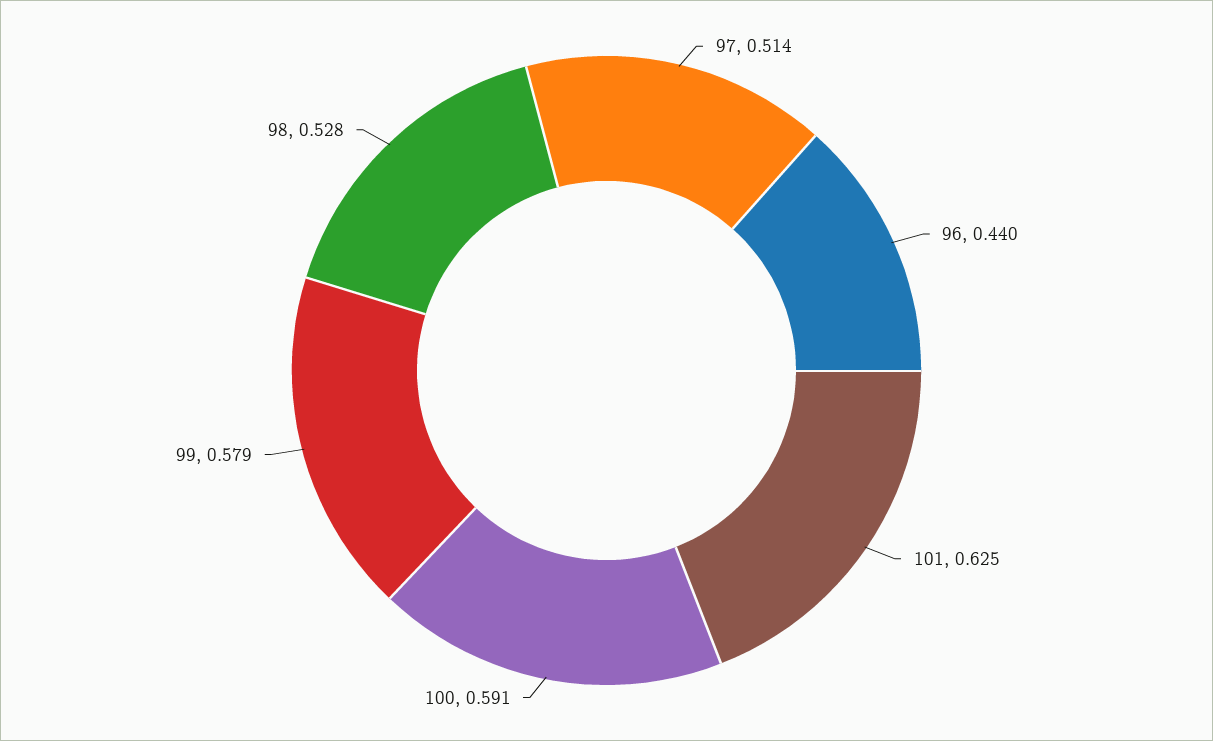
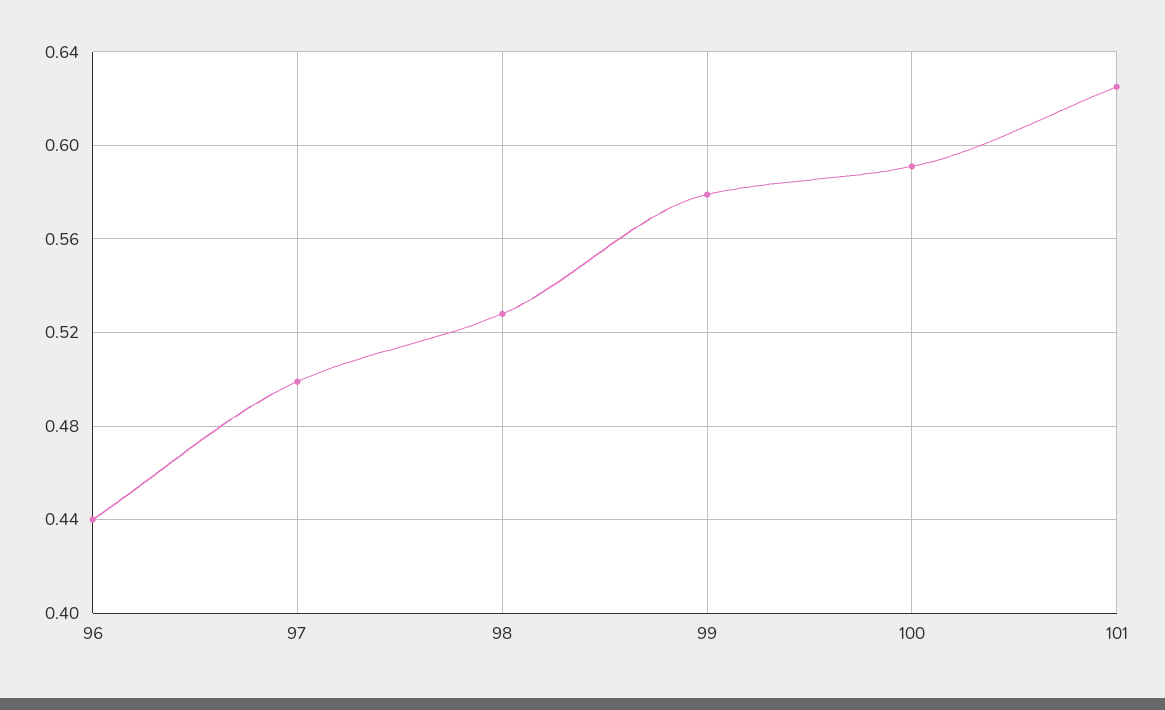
97: 0.514 -> 0.5

